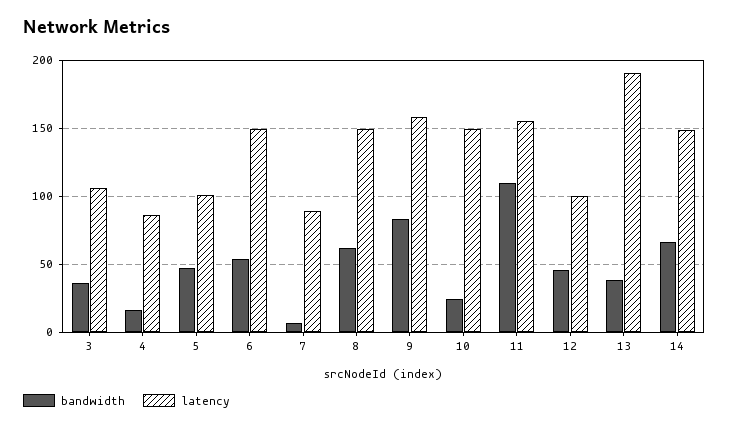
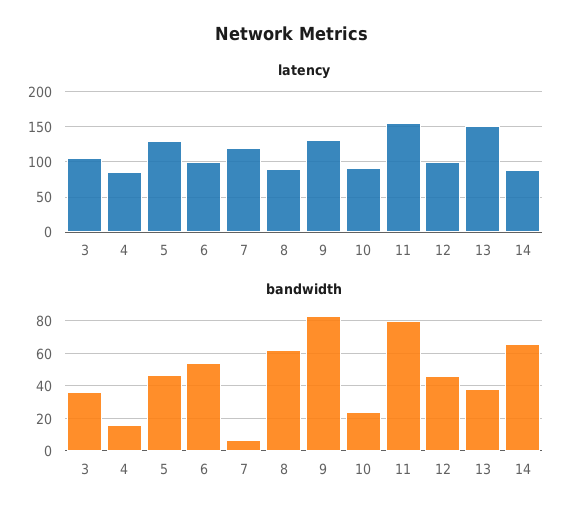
latency, 5: 100 -> 130
latency, 6: 150 -> 100
latency, 7: 90 -> 120
latency, 8: 150 -> 90
latency, 9: 160 -> 130
latency, 10: 150 -> 90
bandwidth, 11: 110 -> 80
latency, 13: 190 -> 150
latency, 14: 150 -> 90

